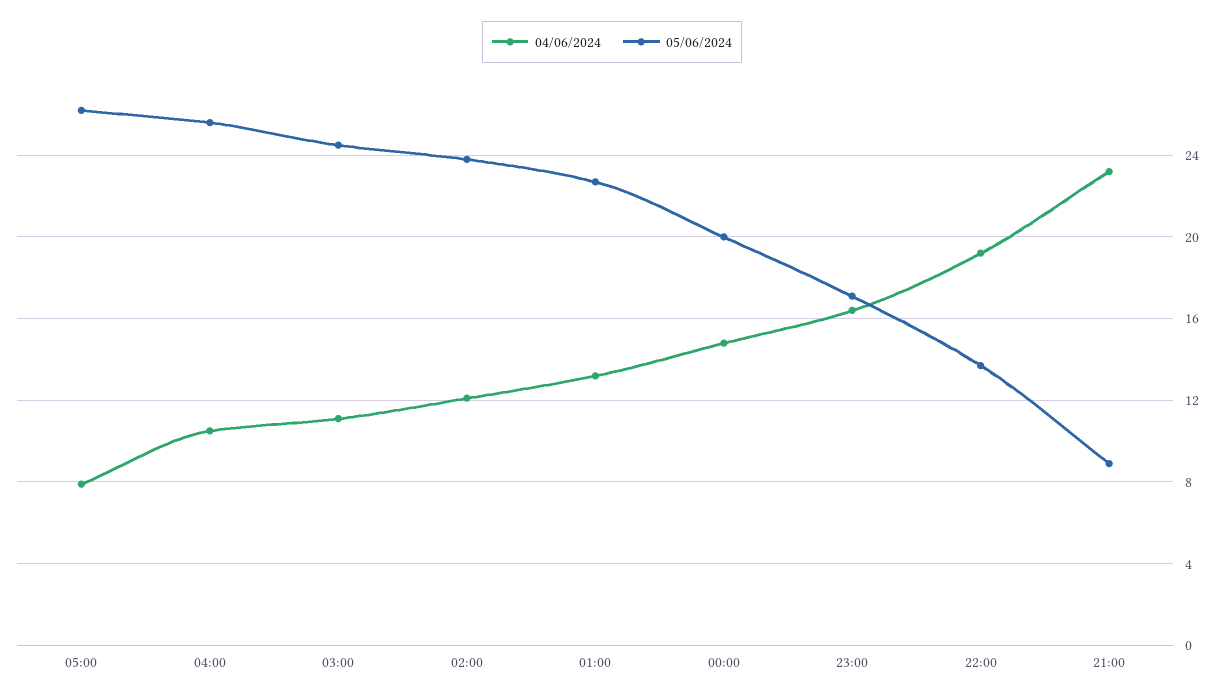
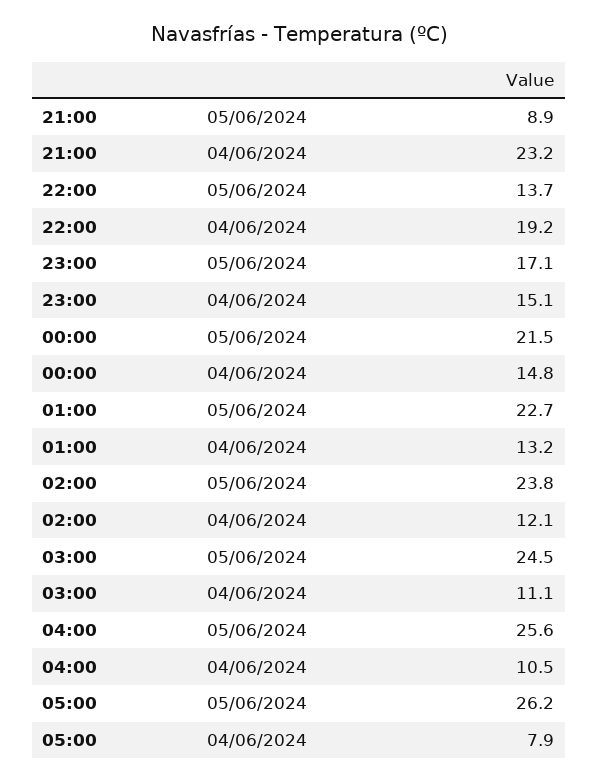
05/06/2024, 00:00: 20 -> 21.5
04/06/2024, 23:00: 16.5 -> 15.1

